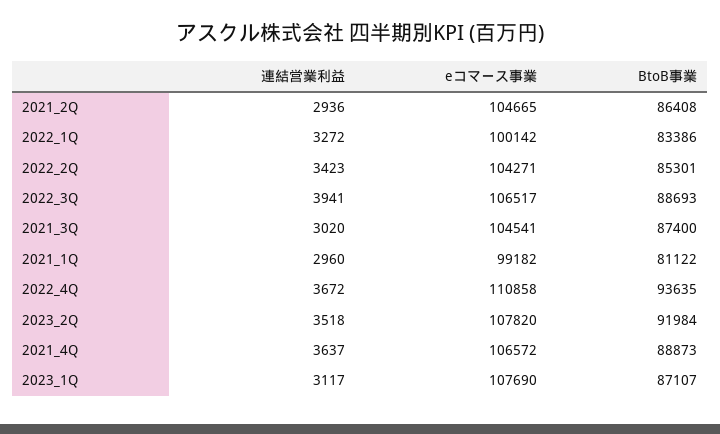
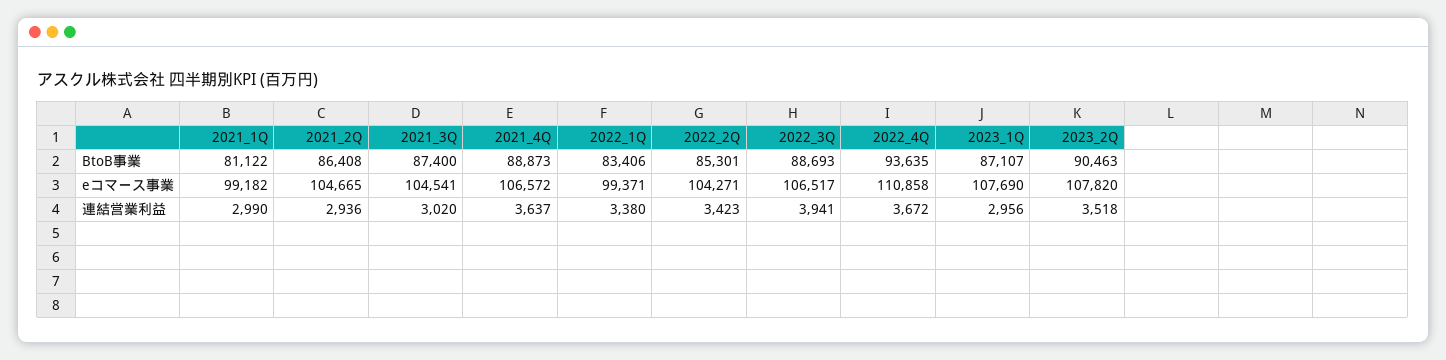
連結営業利益, 2022_1Q: 3272 -> 3380
eコマース事業, 2022_1Q: 100142 -> 99371
BtoB事業, 2022_1Q: 83386 -> 83406
連結営業利益, 2021_1Q: 2960 -> 2990
BtoB事業, 2023_2Q: 91984 -> 90463
連結営業利益, 2023_1Q: 3117 -> 2956

